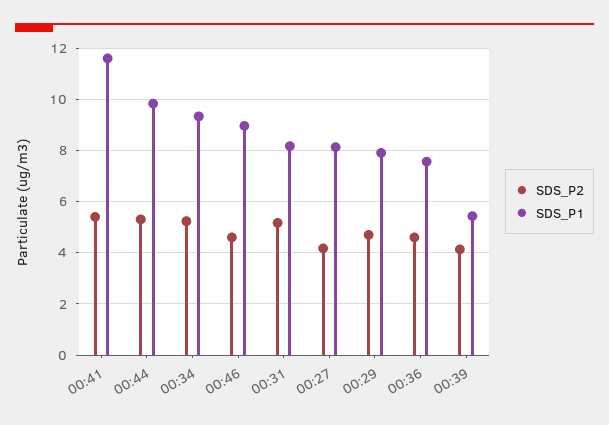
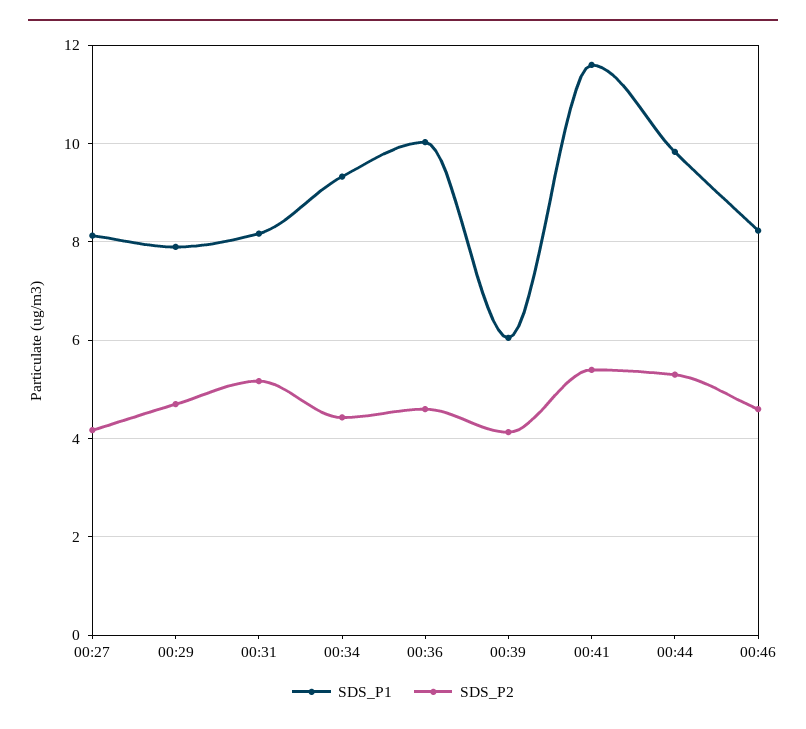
SDS_P2, 00:34: 5.25 -> 4.4
SDS_P1, 00:46: 9 -> 8.2
SDS_P1, 00:36: 7.5 -> 10
SDS_P1, 00:39: 5.5 -> 6

